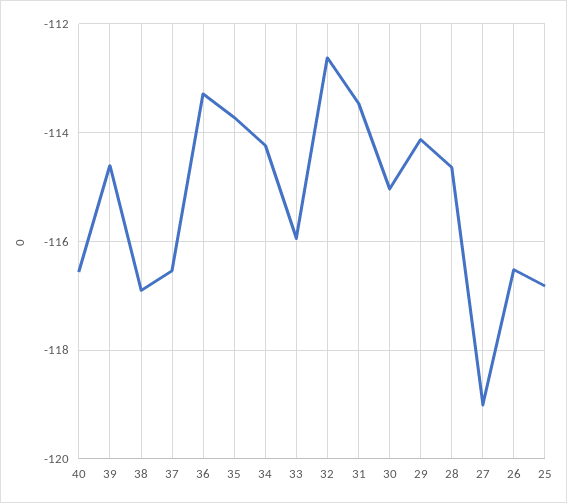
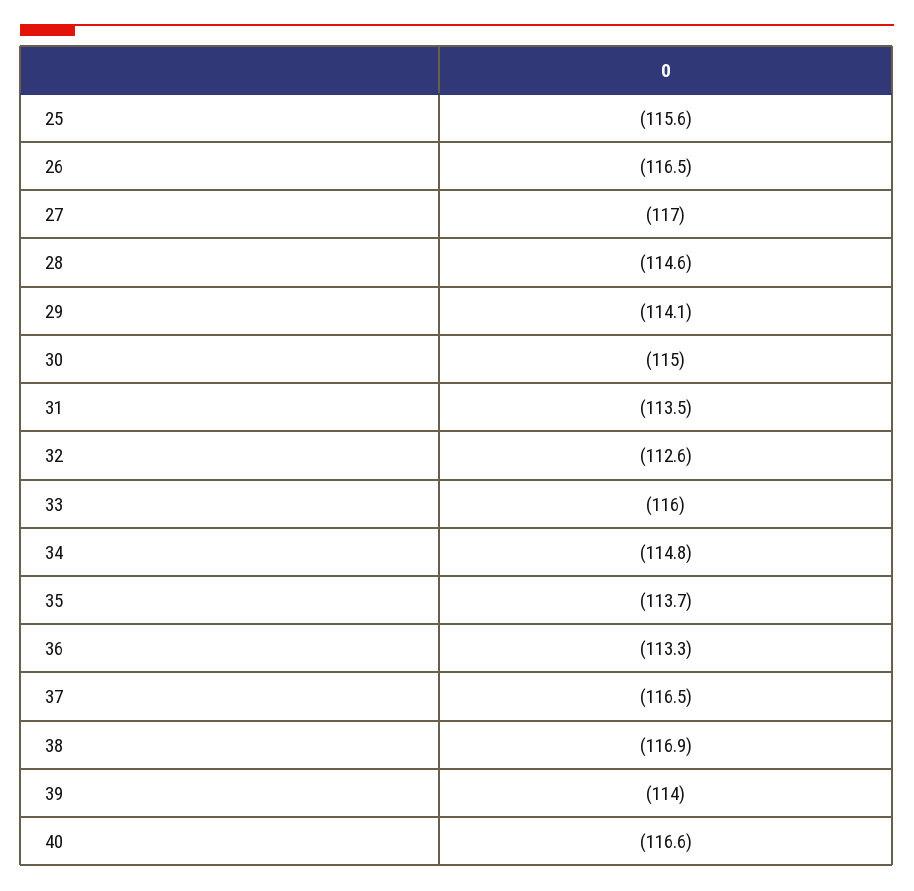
39: -114.6 -> -114
34: -114.2 -> -114.8
27: -119 -> -117
25: -116.8 -> -115.6

